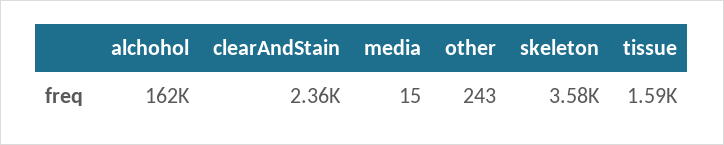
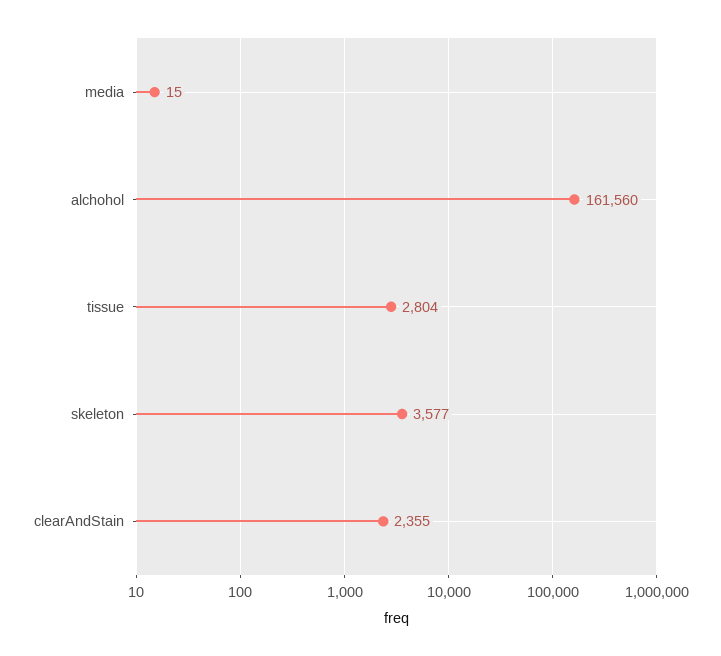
other: 243 -> none
tissue: 1590 -> 2804

